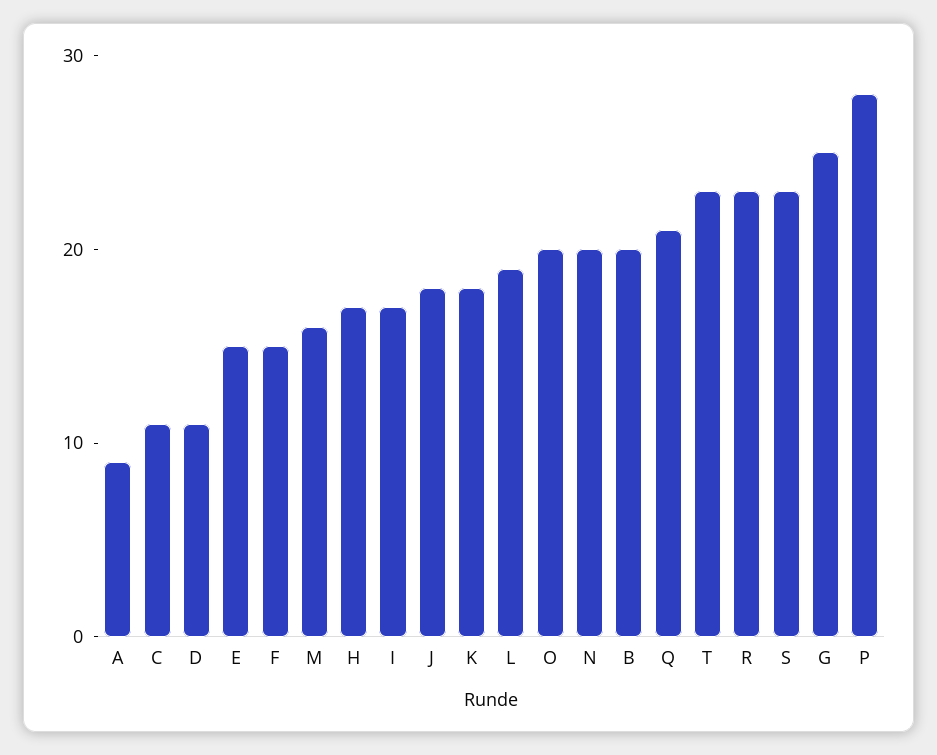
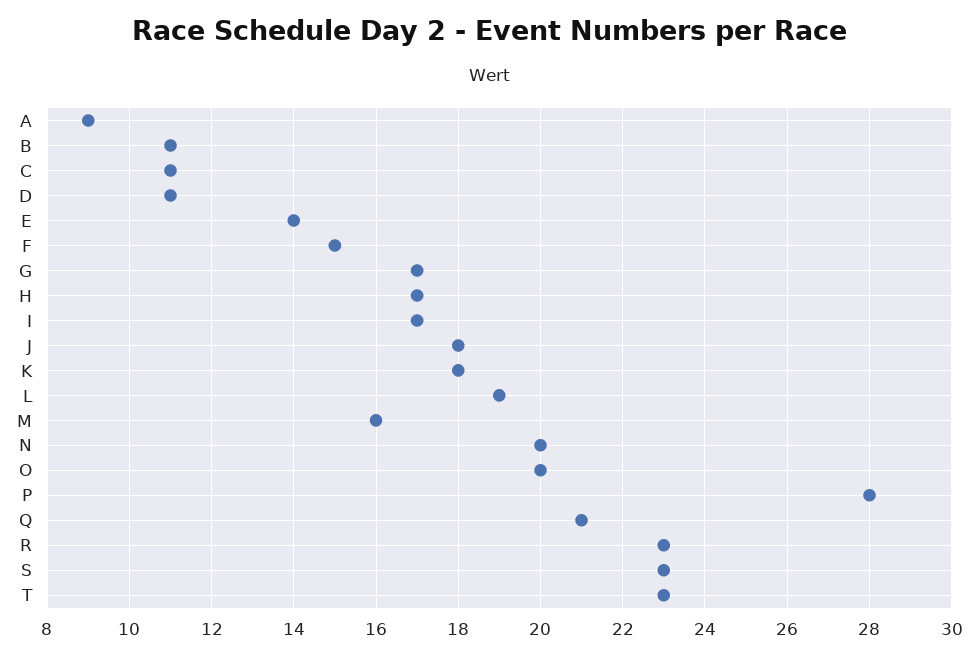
E: 15 -> 14
B: 20 -> 11
G: 25 -> 17

